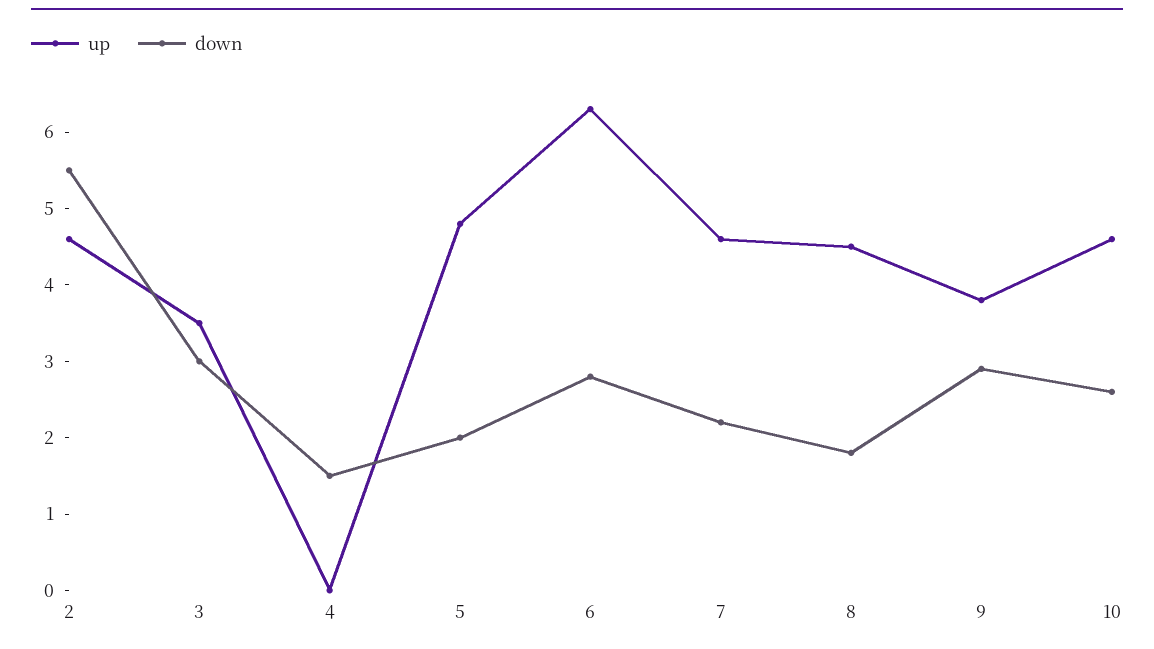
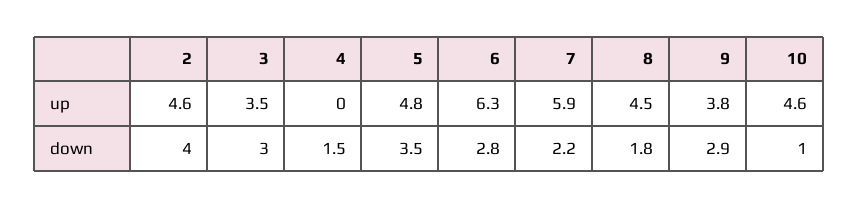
down, 2: 5.5 -> 4
down, 5: 2 -> 3.5
up, 7: 4.5 -> 5.9
down, 10: 2.5 -> 1

